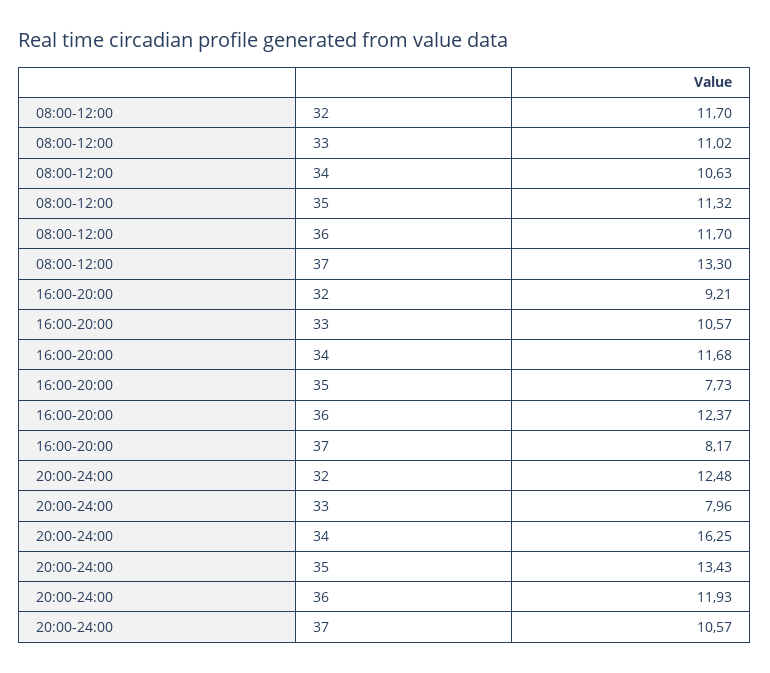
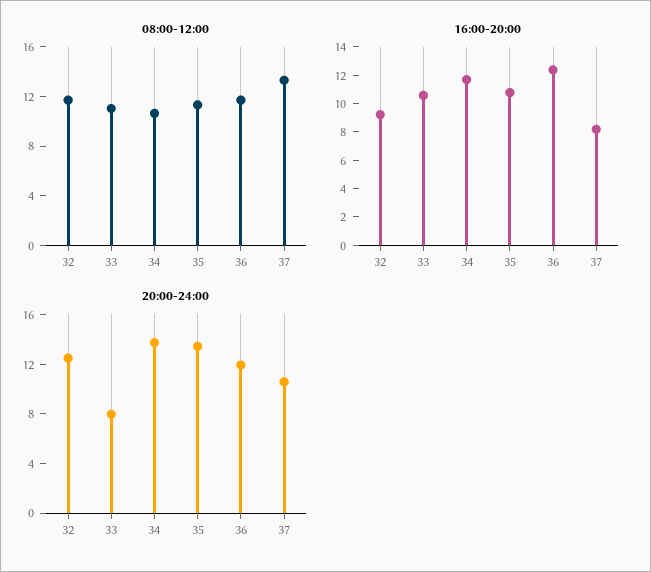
16:00-20:00, 35: 7.73 -> 11
20:00-24:00, 34: 16.25 -> 14

